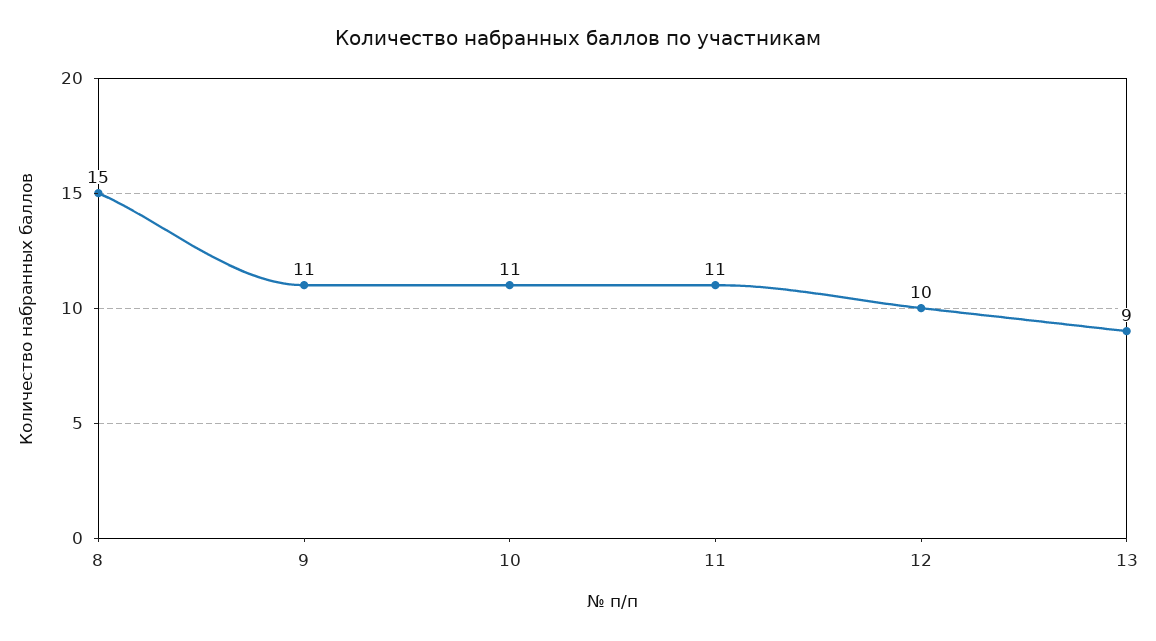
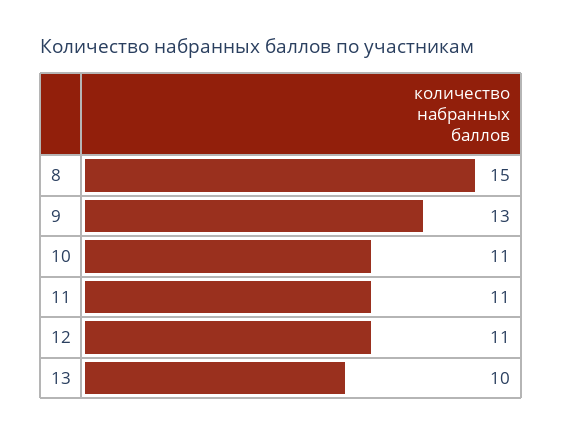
9: 11 -> 13
12: 10 -> 11
13: 9 -> 10

